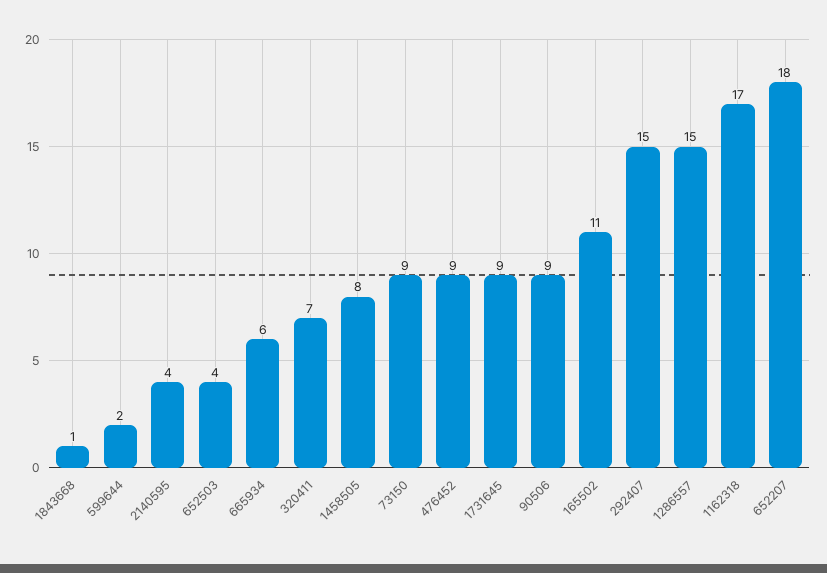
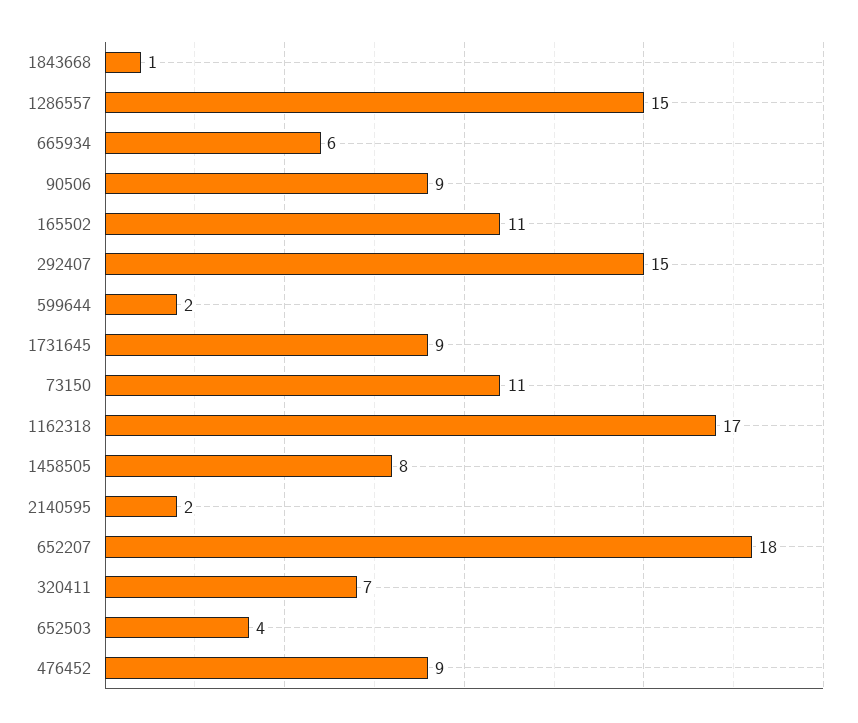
2140595: 4 -> 2
73150: 9 -> 11

